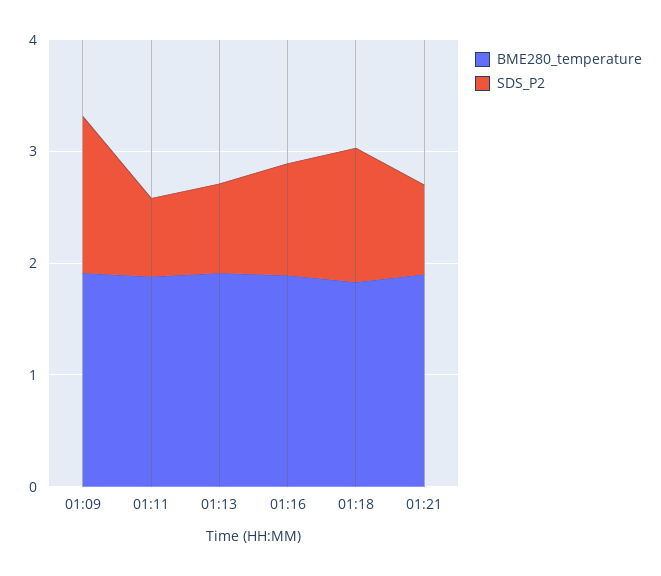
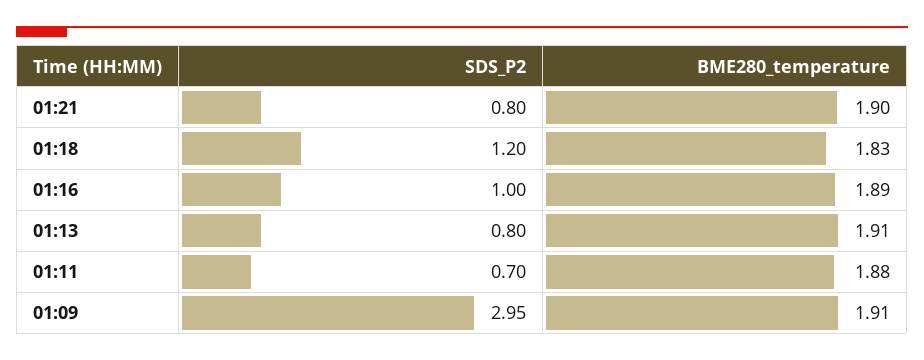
SDS_P2, 01:09: 1.4 -> 2.95

